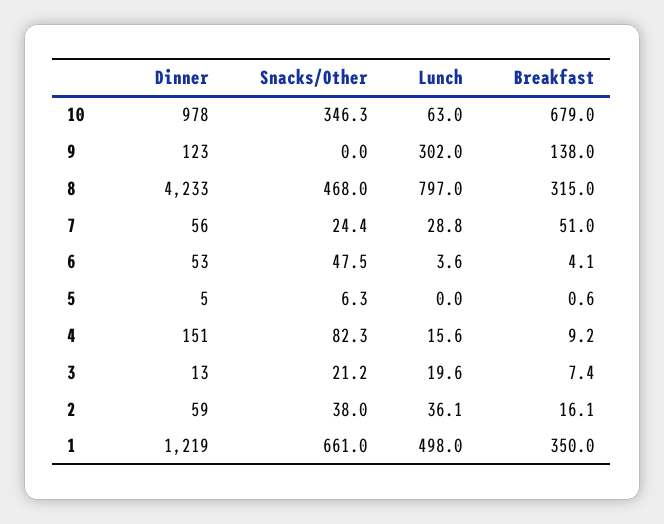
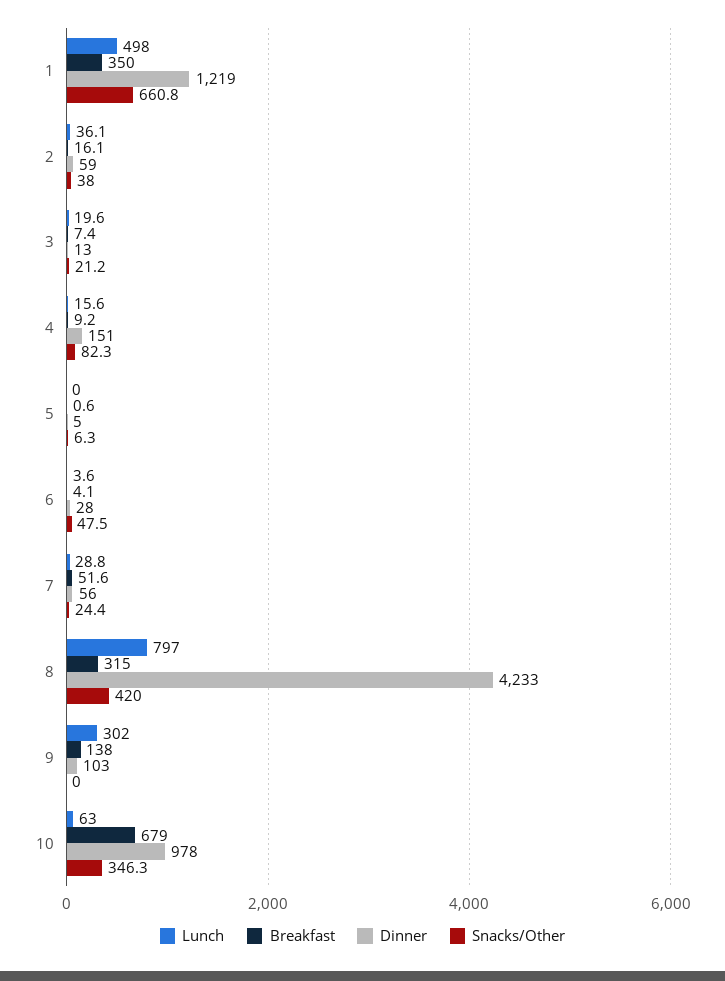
Dinner, 9: 123 -> 103
Snacks/Other, 8: 468 -> 420
Breakfast, 7: 51 -> 51.6
Dinner, 6: 53 -> 28
Snacks/Other, 1: 661 -> 660.8

